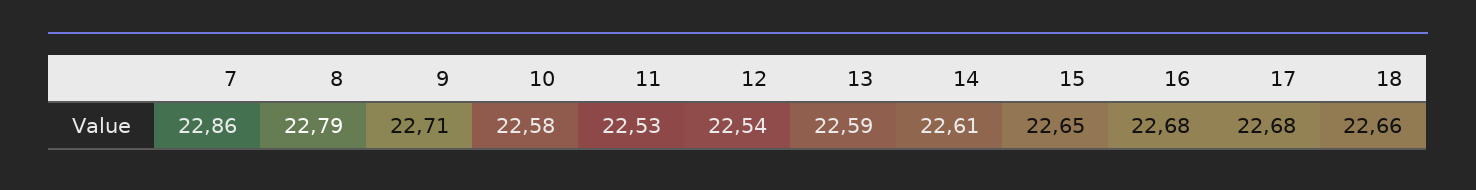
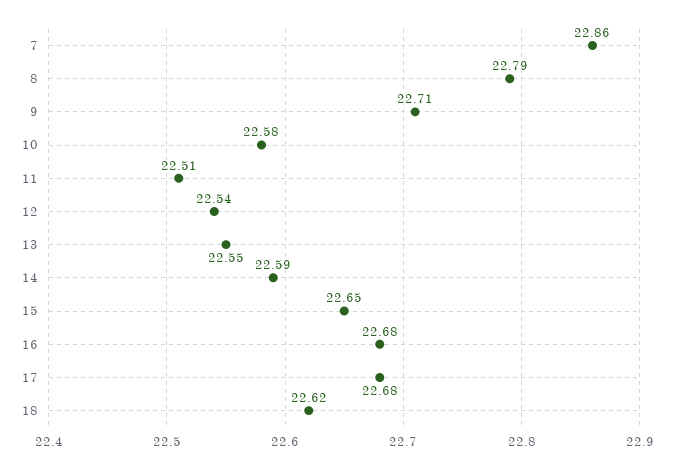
11: 22.53 -> 22.51
13: 22.59 -> 22.55
14: 22.61 -> 22.59
18: 22.66 -> 22.62

